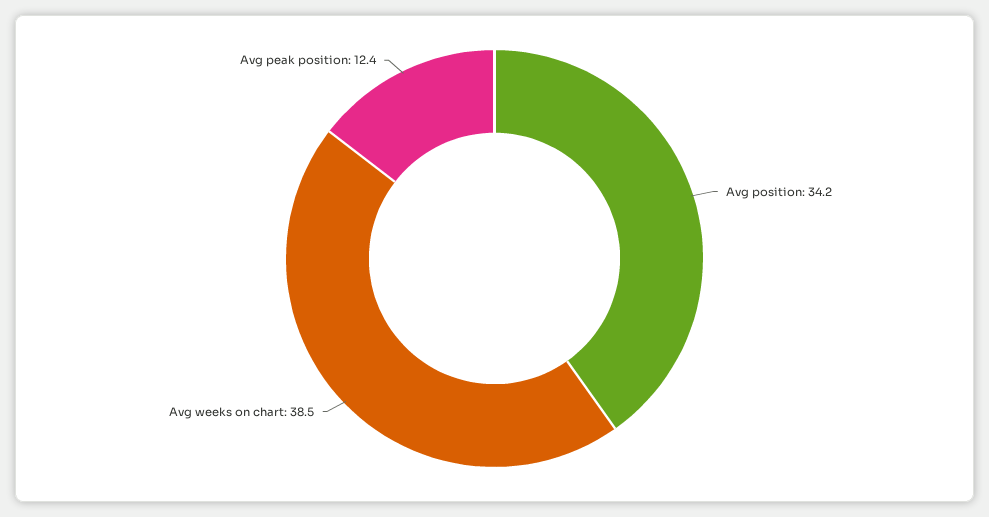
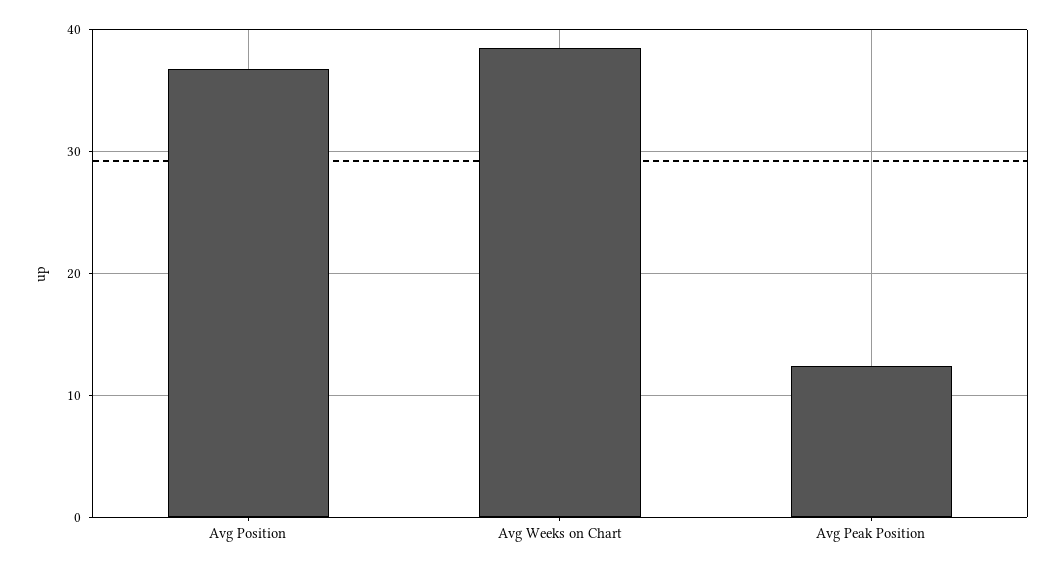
Avg position: 34.2 -> 37

